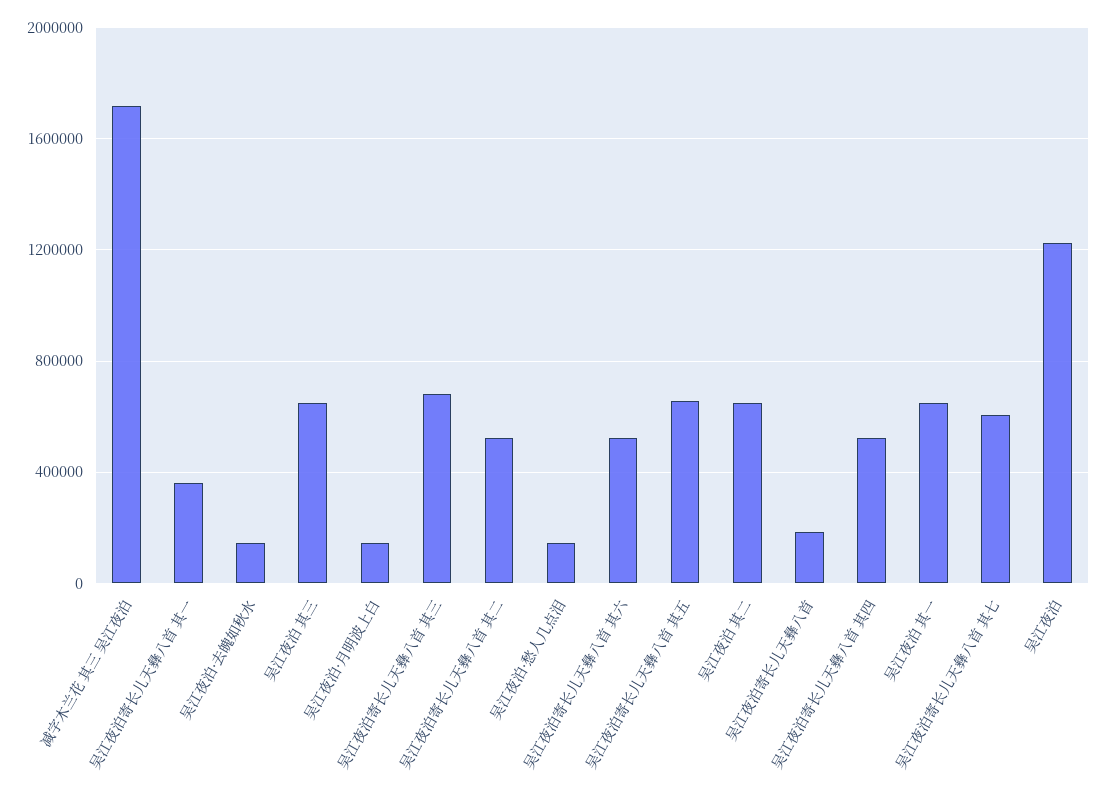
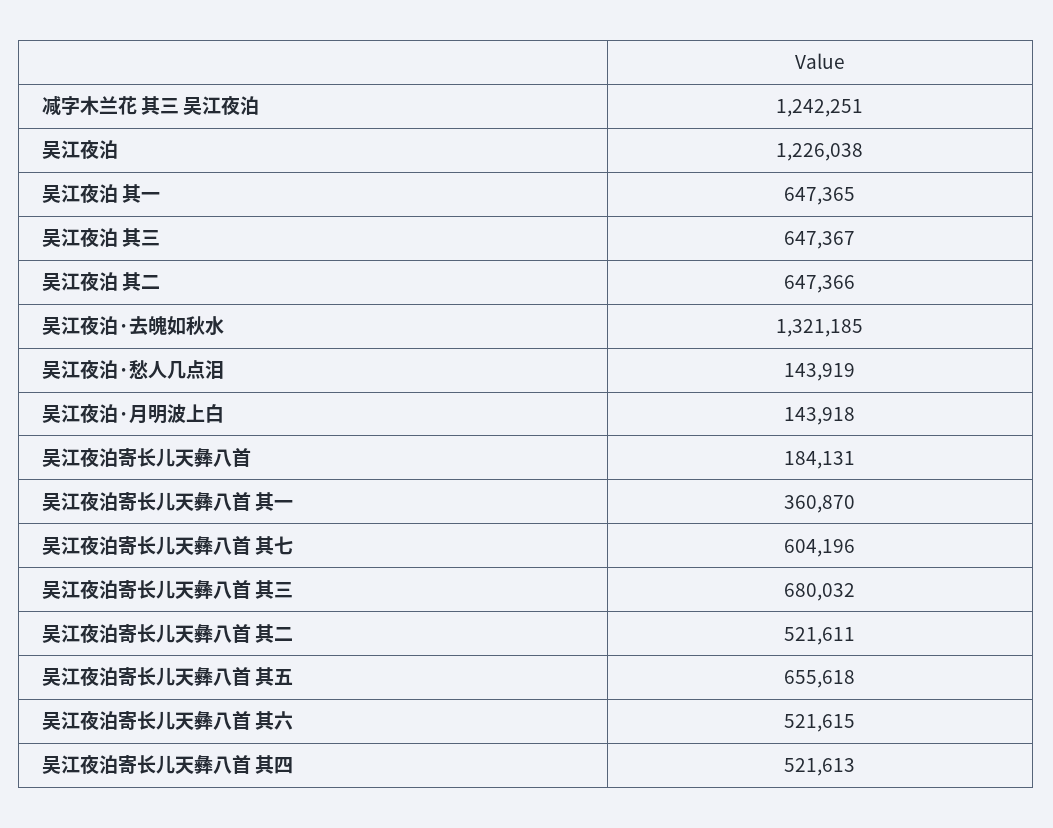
减字木兰花 其三 吴江夜泊: 1700000 -> 1242251
吴江夜泊·去魄如秋水: 150000 -> 1321185

